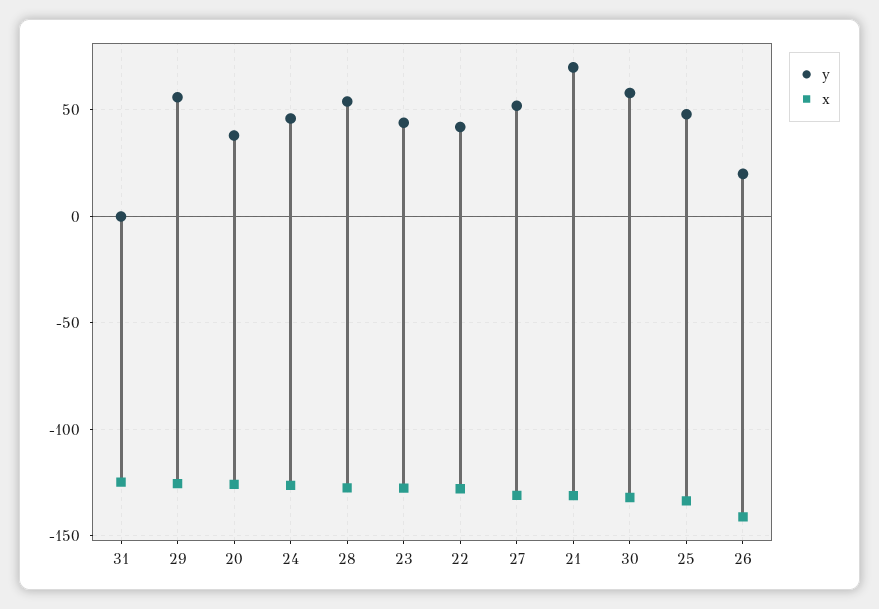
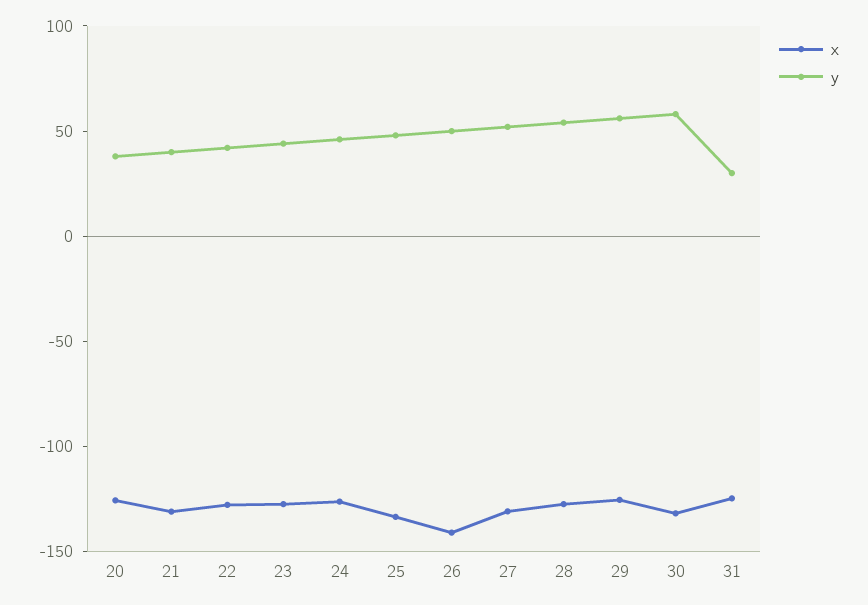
y, 31: 0 -> 30
y, 21: 70 -> 40
y, 26: 20 -> 50

